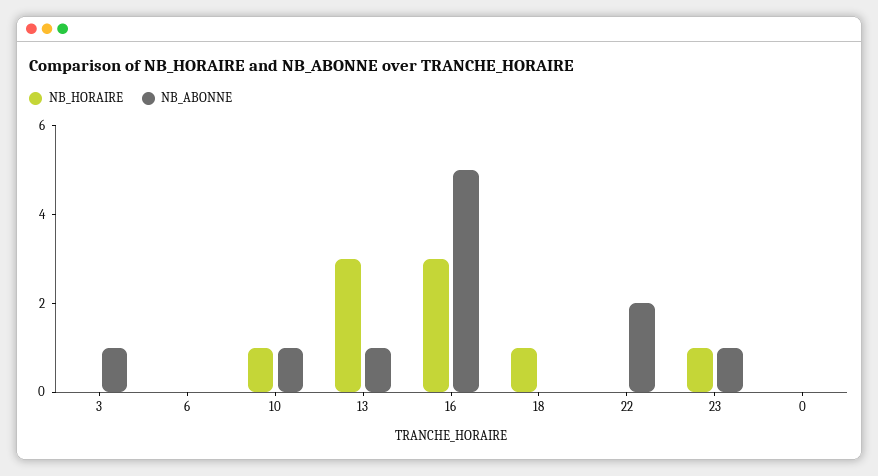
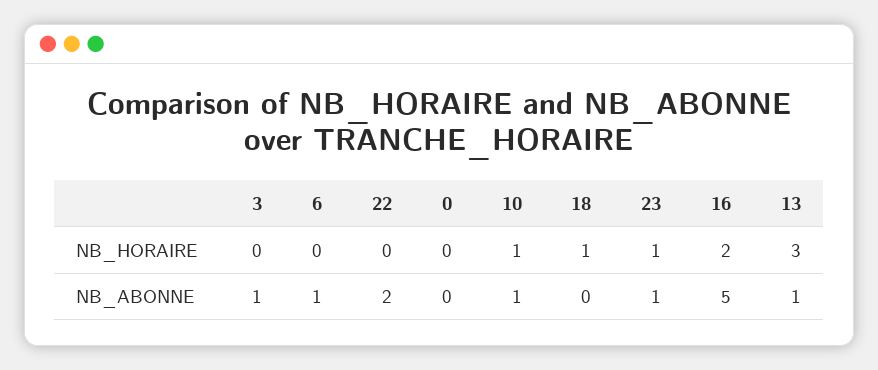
NB_ABONNE, 6: 0 -> 1
NB_HORAIRE, 16: 3 -> 2

